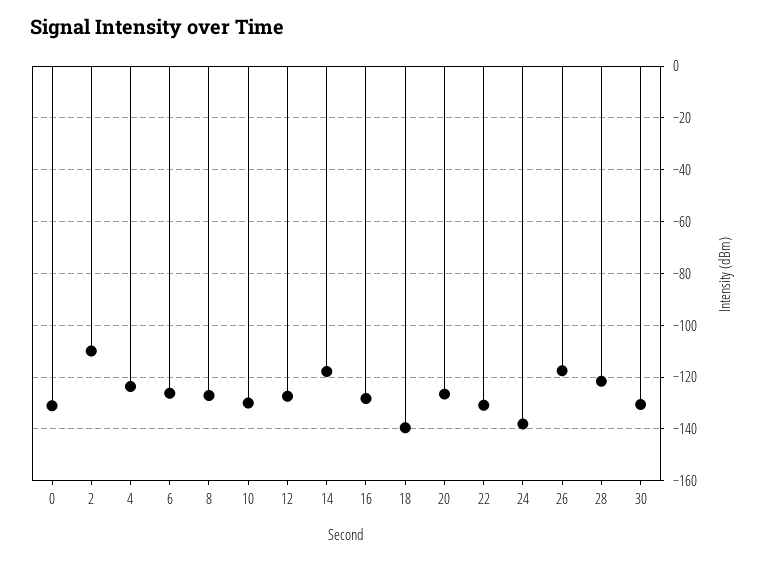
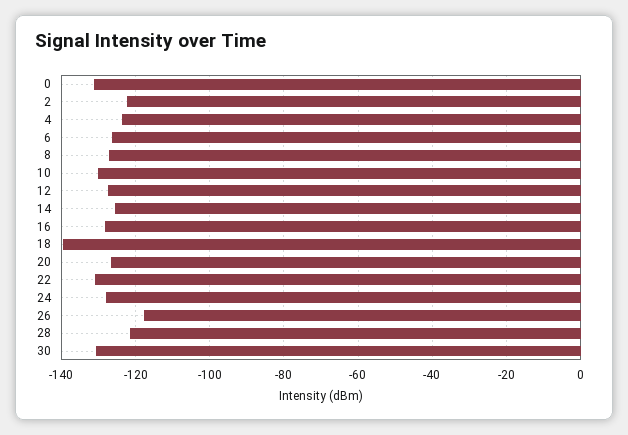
2: -110 -> -122
14: -117.5 -> -126
24: -137.5 -> -128

